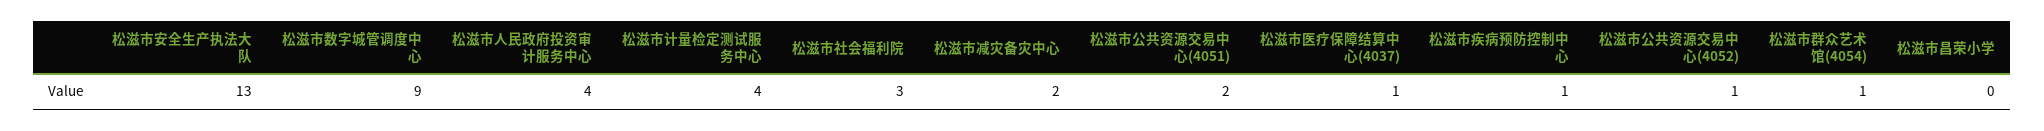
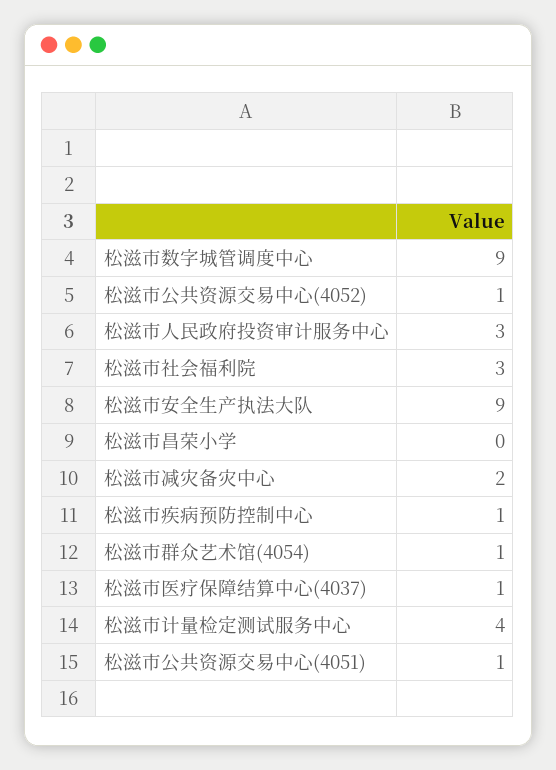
松滋市安全生产执法大队: 13 -> 9
松滋市人民政府投资审计服务中心: 4 -> 3
松滋市公共资源交易中心(4051): 2 -> 1

